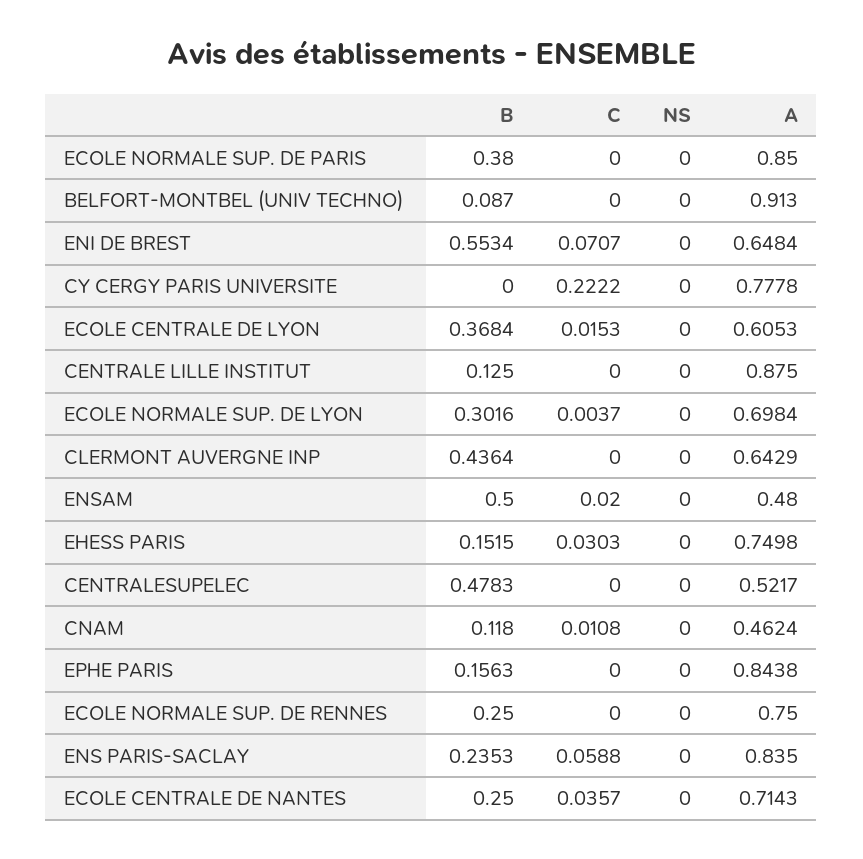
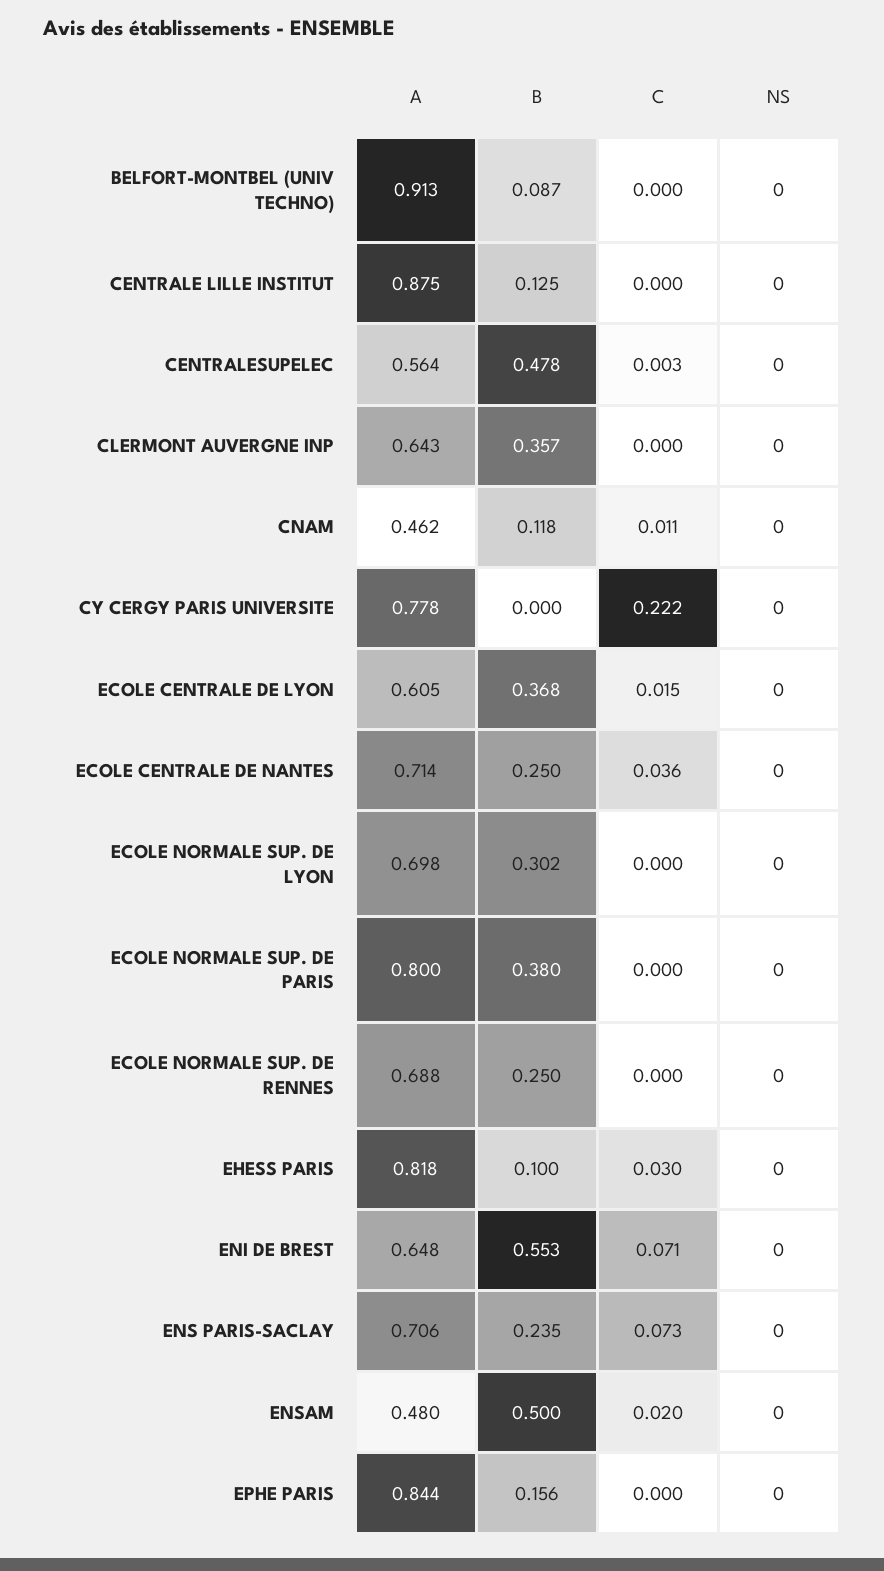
A, ECOLE NORMALE SUP. DE PARIS: 0.85 -> 0.8
C, ECOLE NORMALE SUP. DE LYON: 0.0037 -> 0
B, CLERMONT AUVERGNE INP: 0.4364 -> 0.357
B, EHESS PARIS: 0.1515 -> 0.1
A, EHESS PARIS: 0.7498 -> 0.818
C, CENTRALESUPELEC: 0 -> 0.003
A, CENTRALESUPELEC: 0.5217 -> 0.564
A, ECOLE NORMALE SUP. DE RENNES: 0.75 -> 0.688
C, ENS PARIS-SACLAY: 0.0588 -> 0.073
A, ENS PARIS-SACLAY: 0.835 -> 0.706

